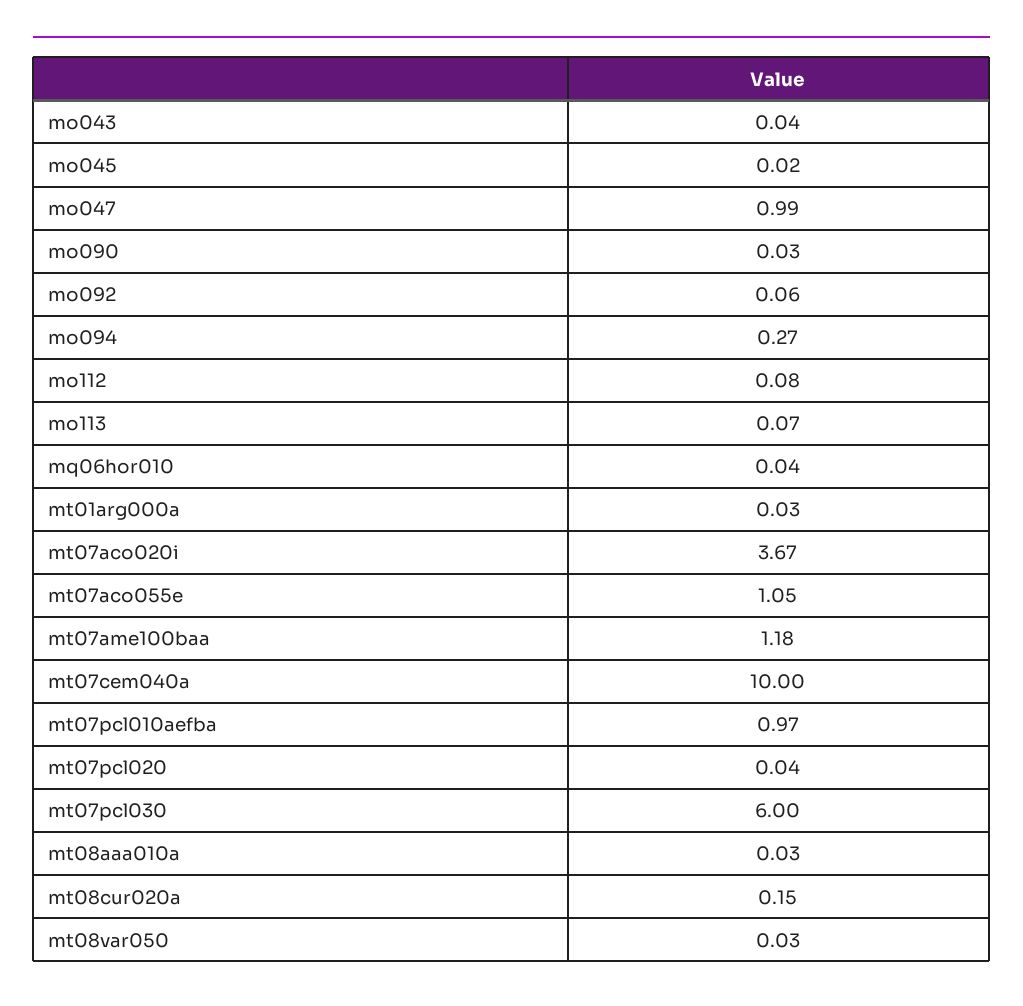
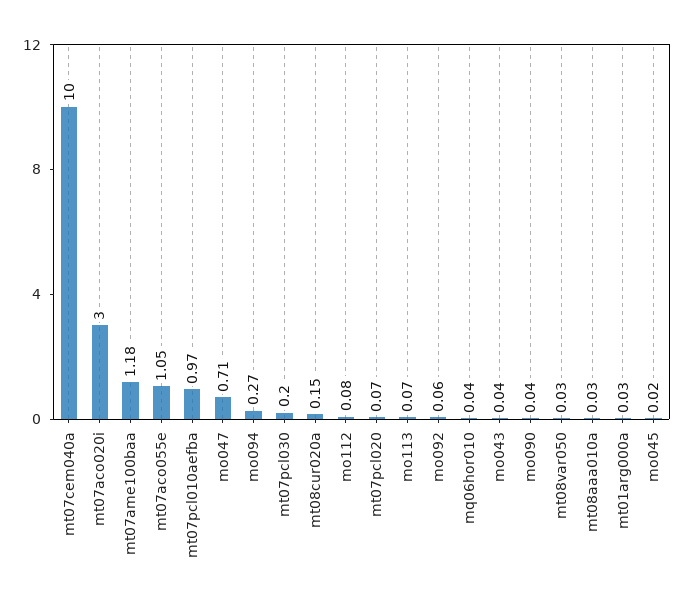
mo047: 0.99 -> 0.71
mo090: 0.03 -> 0.04
mt07aco020i: 3.67 -> 3
mt07pcl020: 0.04 -> 0.07
mt07pcl030: 6 -> 0.2

